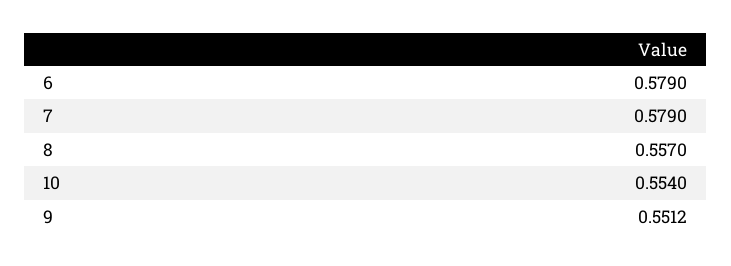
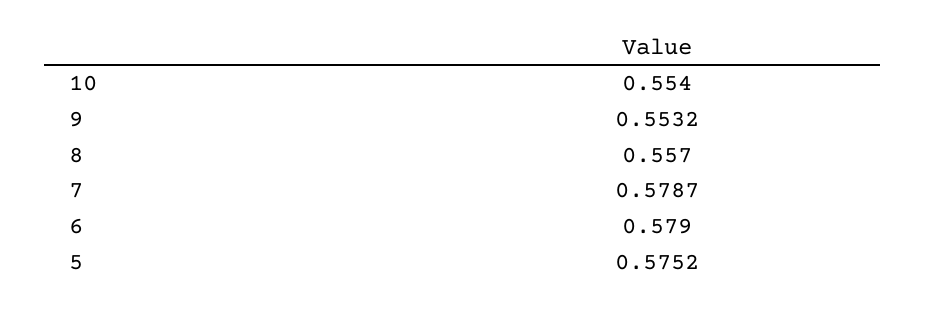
7: 0.579 -> 0.5787
9: 0.5512 -> 0.5532
5: none -> 0.5752

